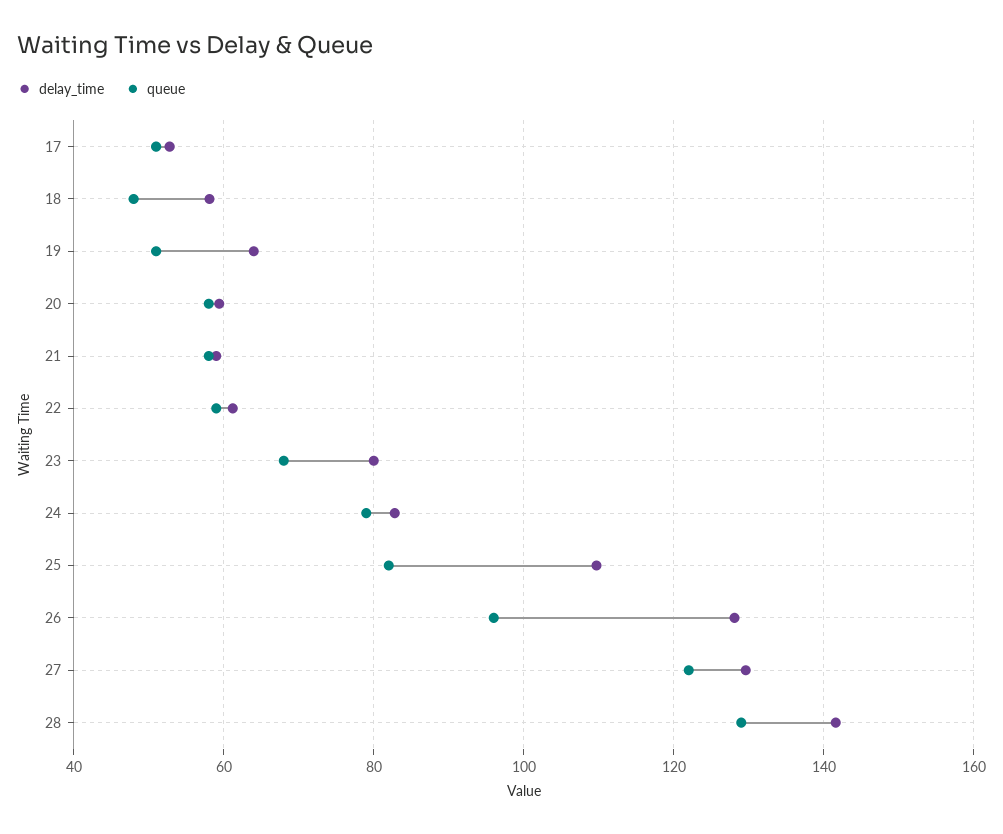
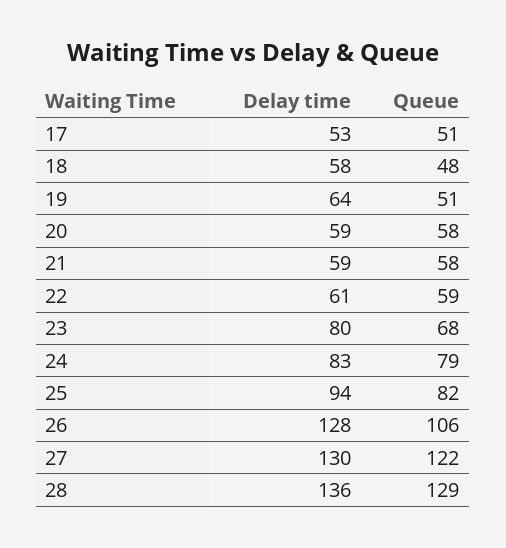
delay_time, 25: 110 -> 94
queue, 26: 96 -> 106
delay_time, 28: 142 -> 136

